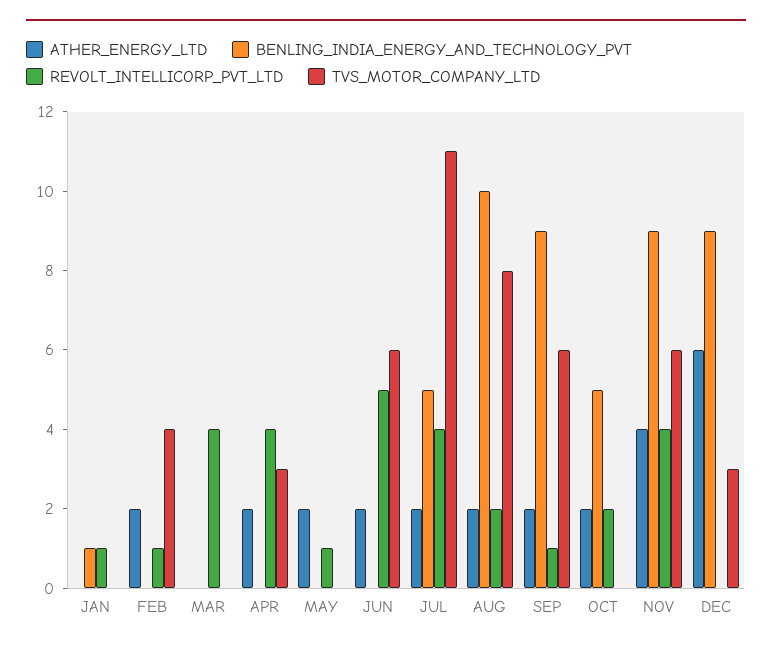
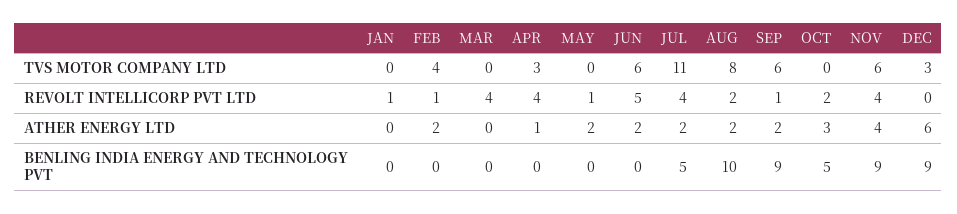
BENLING_INDIA_ENERGY_AND_TECHNOLOGY_PVT, JAN: 1 -> 0
ATHER_ENERGY_LTD, APR: 2 -> 1
ATHER_ENERGY_LTD, OCT: 2 -> 3

